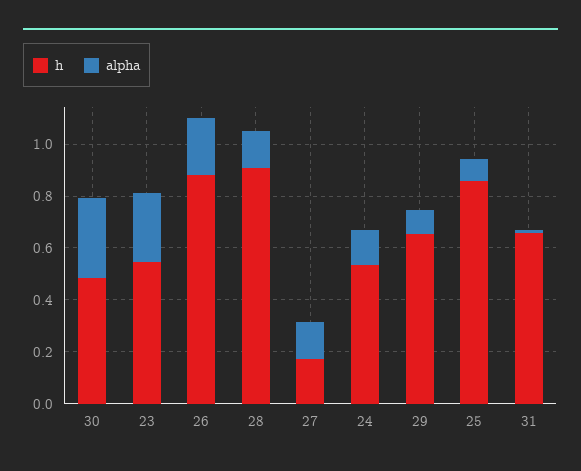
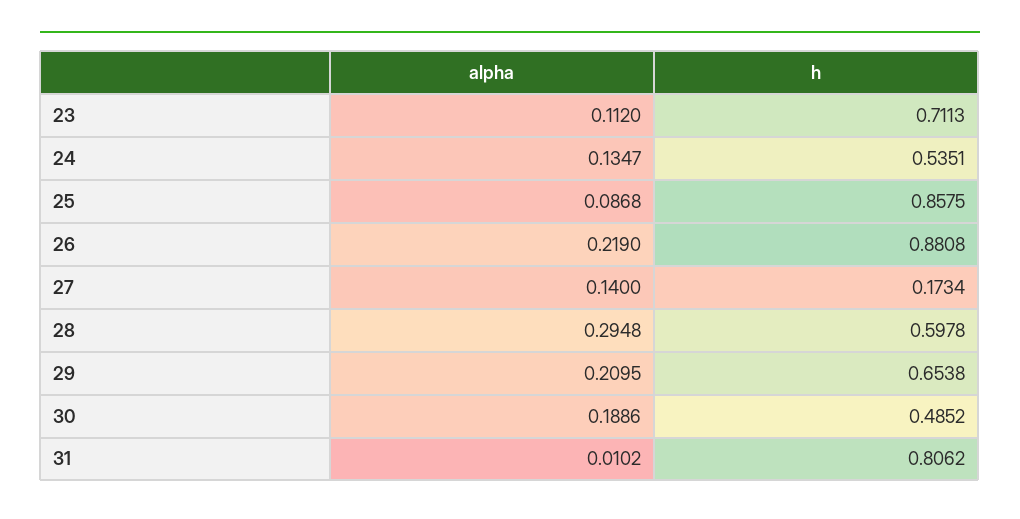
alpha, 30: 0.3 -> 0.1886
h, 23: 0.55 -> 0.7113
alpha, 23: 0.25 -> 0.112
h, 28: 0.9 -> 0.5978
alpha, 28: 0.15 -> 0.2948
alpha, 29: 0.1 -> 0.2095
h, 31: 0.65 -> 0.8062

